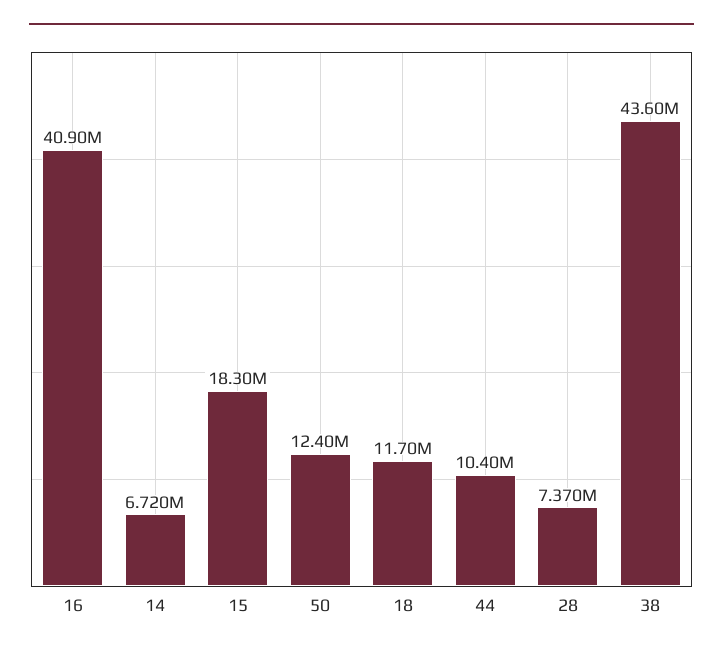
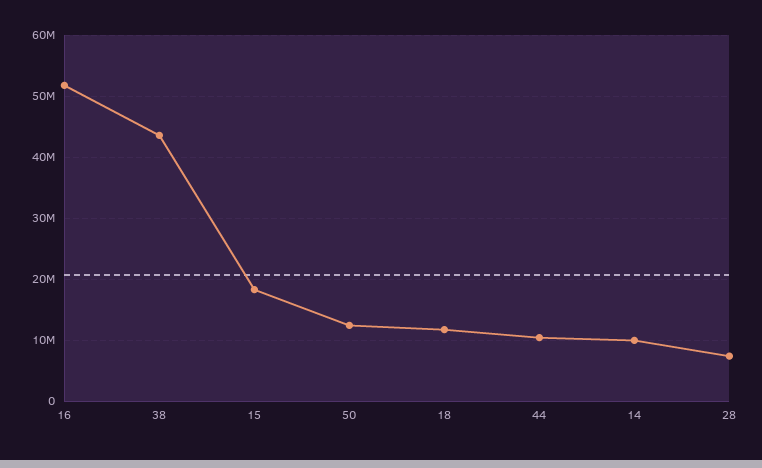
16: 40900000 -> 52000000
14: 6720000 -> 10000000

